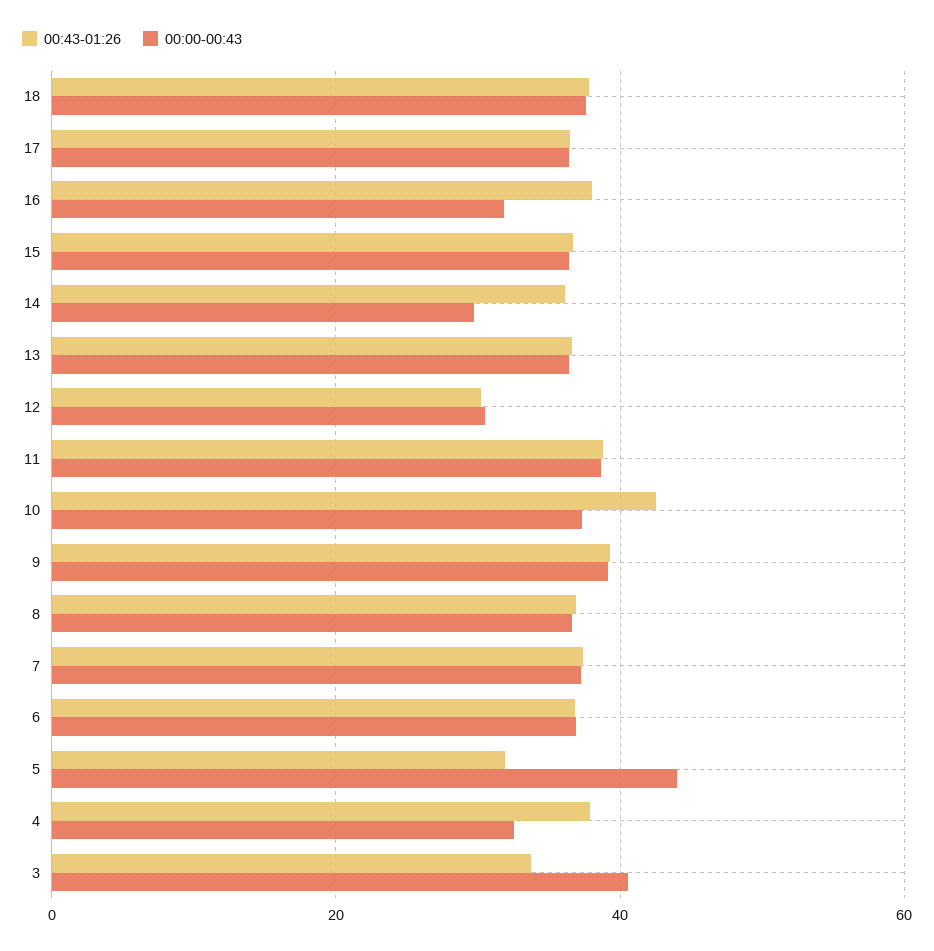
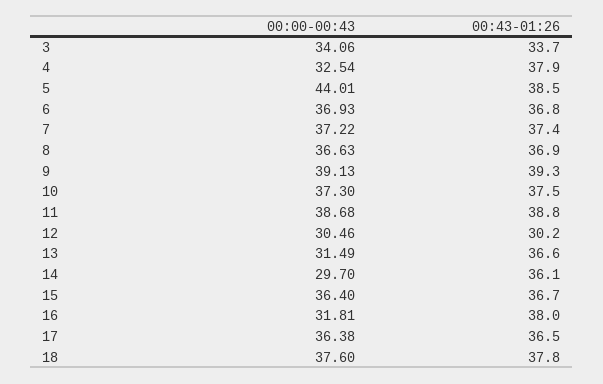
00:00-00:43, 13: 36 -> 31.49
00:43-01:26, 10: 42 -> 37.5
00:43-01:26, 5: 32 -> 38.5
00:00-00:43, 3: 40 -> 34.06

